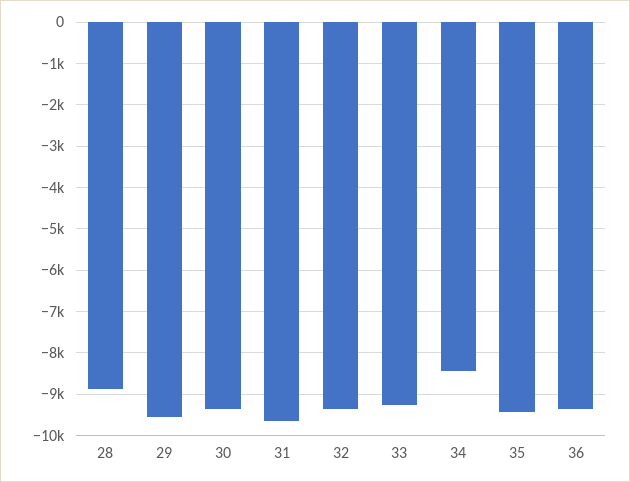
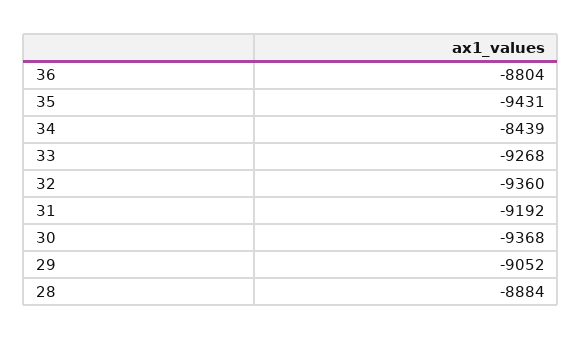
29: -9600 -> -9052
31: -9600 -> -9192
36: -9400 -> -8804

